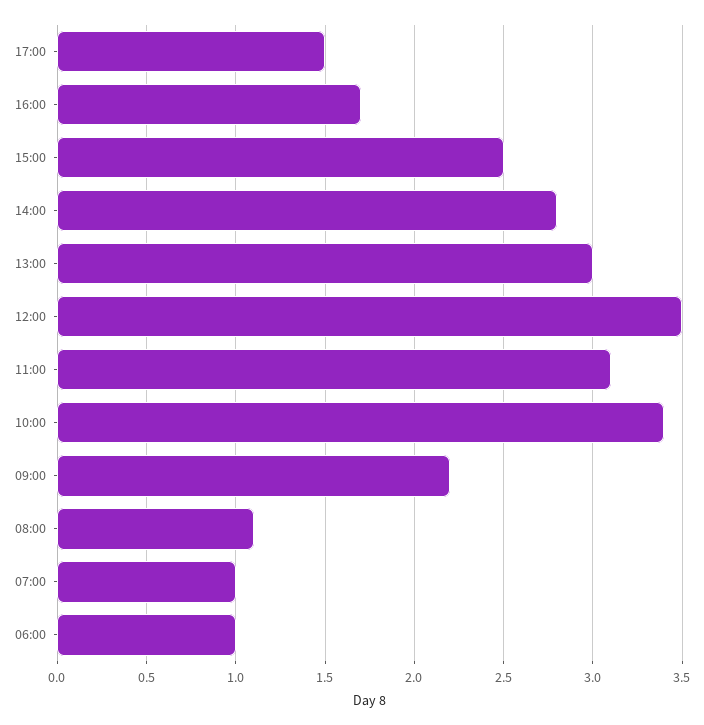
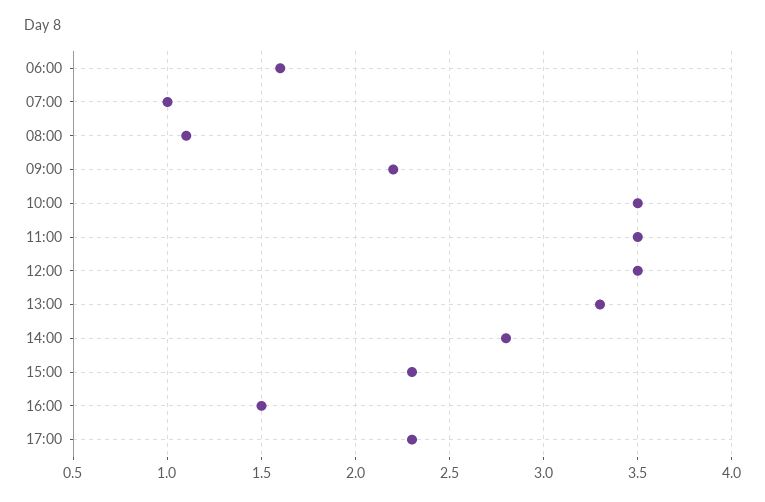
17:00: 1.5 -> 2.3
16:00: 1.7 -> 1.5
15:00: 2.5 -> 2.3
13:00: 3 -> 3.3
11:00: 3.1 -> 3.5
10:00: 3.4 -> 3.5
06:00: 1 -> 1.6

